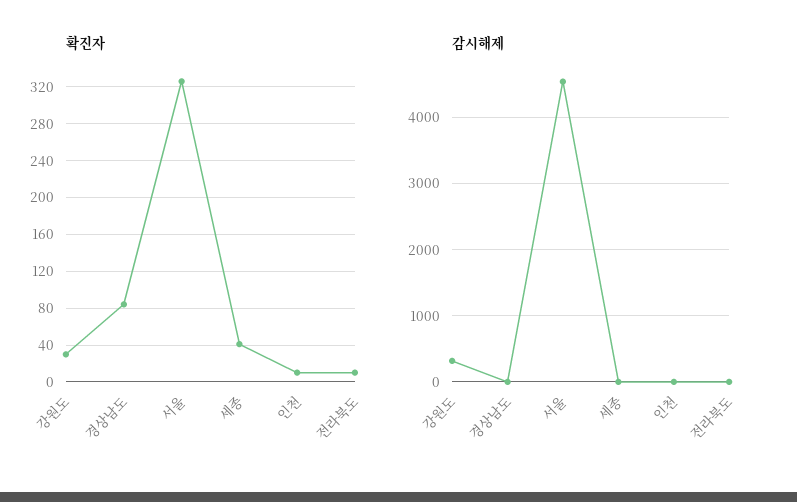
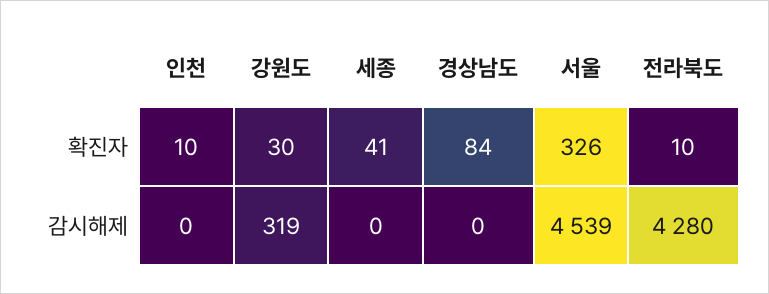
감시해제, 전라북도: 0 -> 4280

